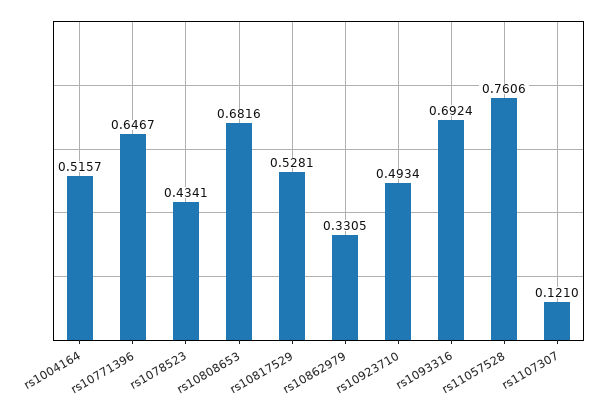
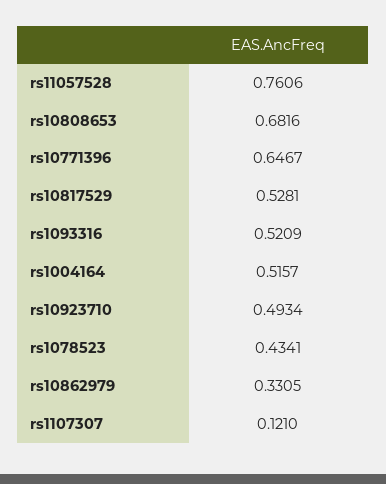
rs1093316: 0.6924 -> 0.5209

